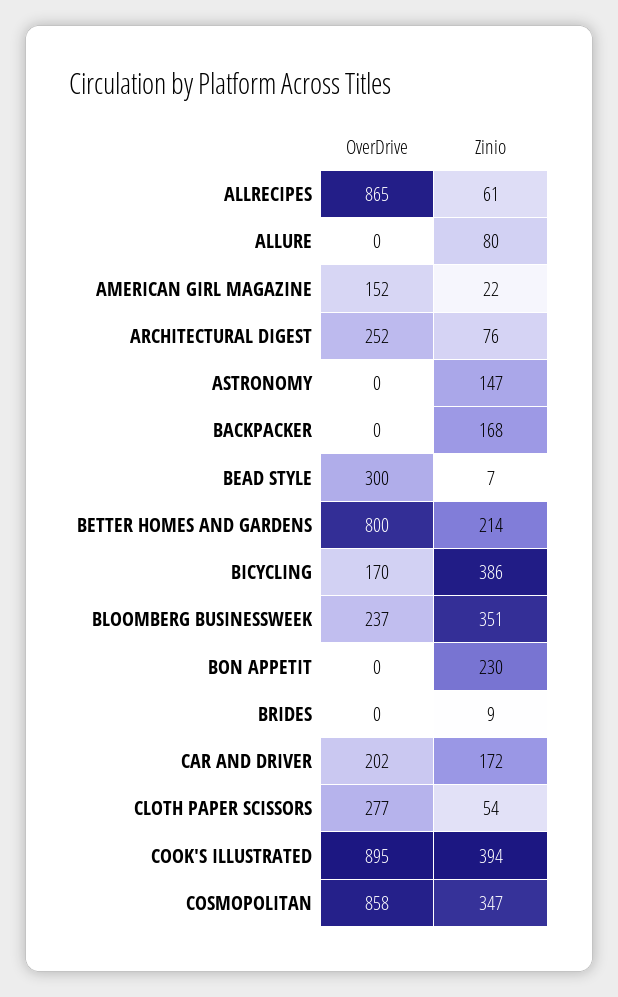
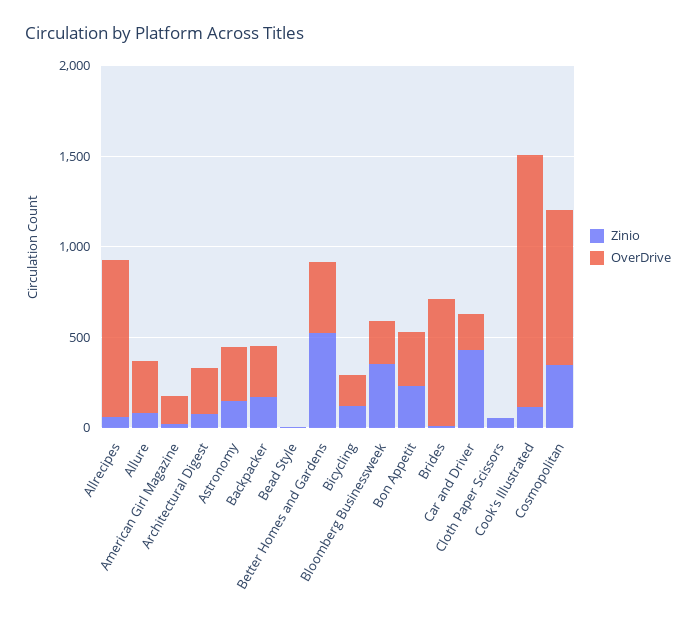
OverDrive, ALLURE: 0 -> 300
OverDrive, ASTRONOMY: 0 -> 300
OverDrive, BACKPACKER: 0 -> 300
OverDrive, BEAD STYLE: 300 -> 0
OverDrive, BETTER HOMES AND GARDENS: 800 -> 400
Zinio, BETTER HOMES AND GARDENS: 214 -> 500
Zinio, BICYCLING: 386 -> 100
OverDrive, BON APPETIT: 0 -> 300
OverDrive, BRIDES: 0 -> 700
Zinio, CAR AND DRIVER: 172 -> 400
OverDrive, CLOTH PAPER SCISSORS: 277 -> 0
OverDrive, COOK'S ILLUSTRATED: 895 -> 1400
Zinio, COOK'S ILLUSTRATED: 394 -> 100

